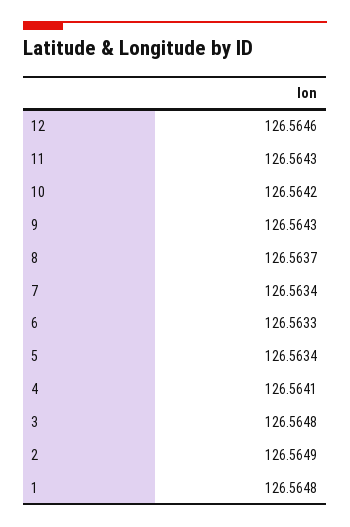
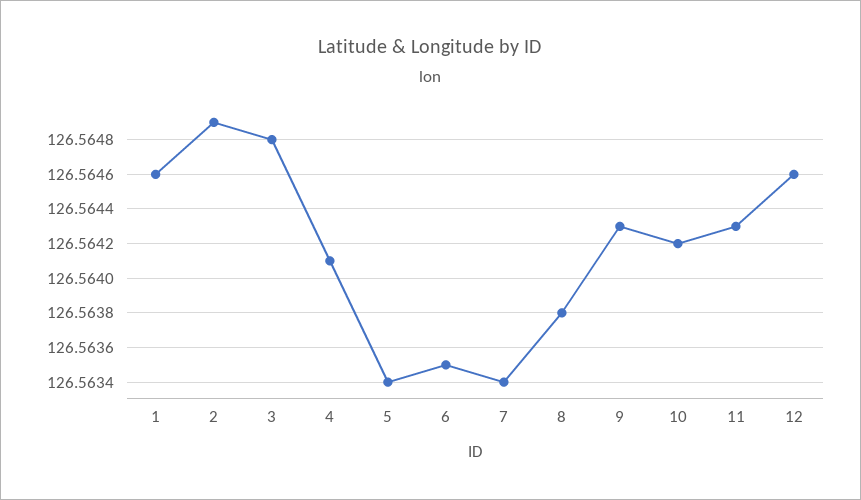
8: 126.5637 -> 126.5638
6: 126.5633 -> 126.5635
1: 126.5648 -> 126.5646

